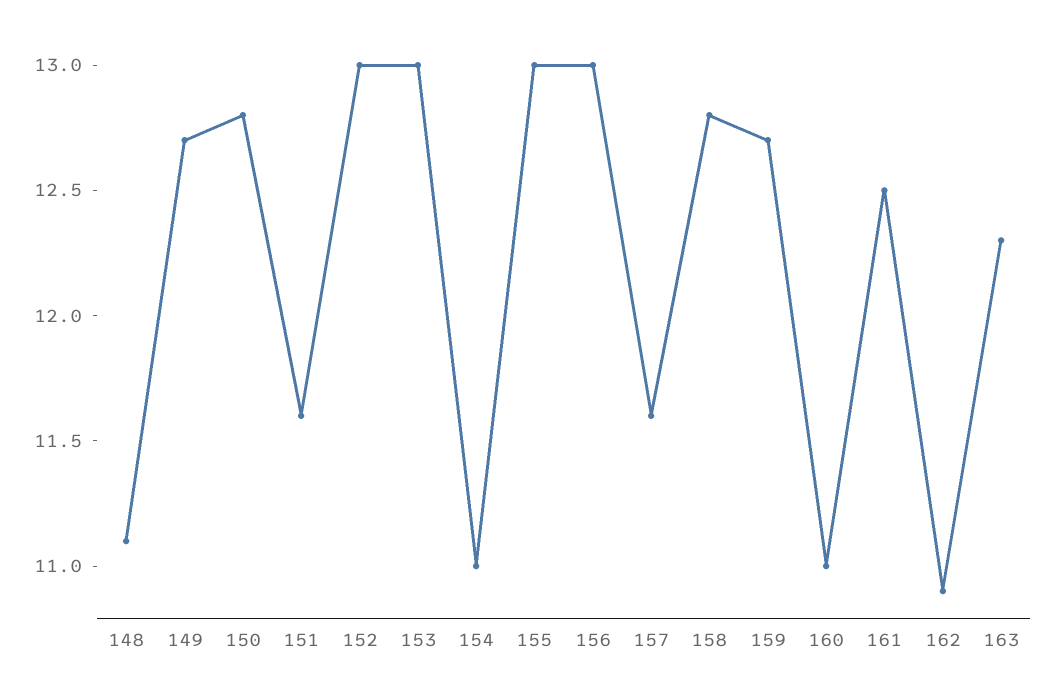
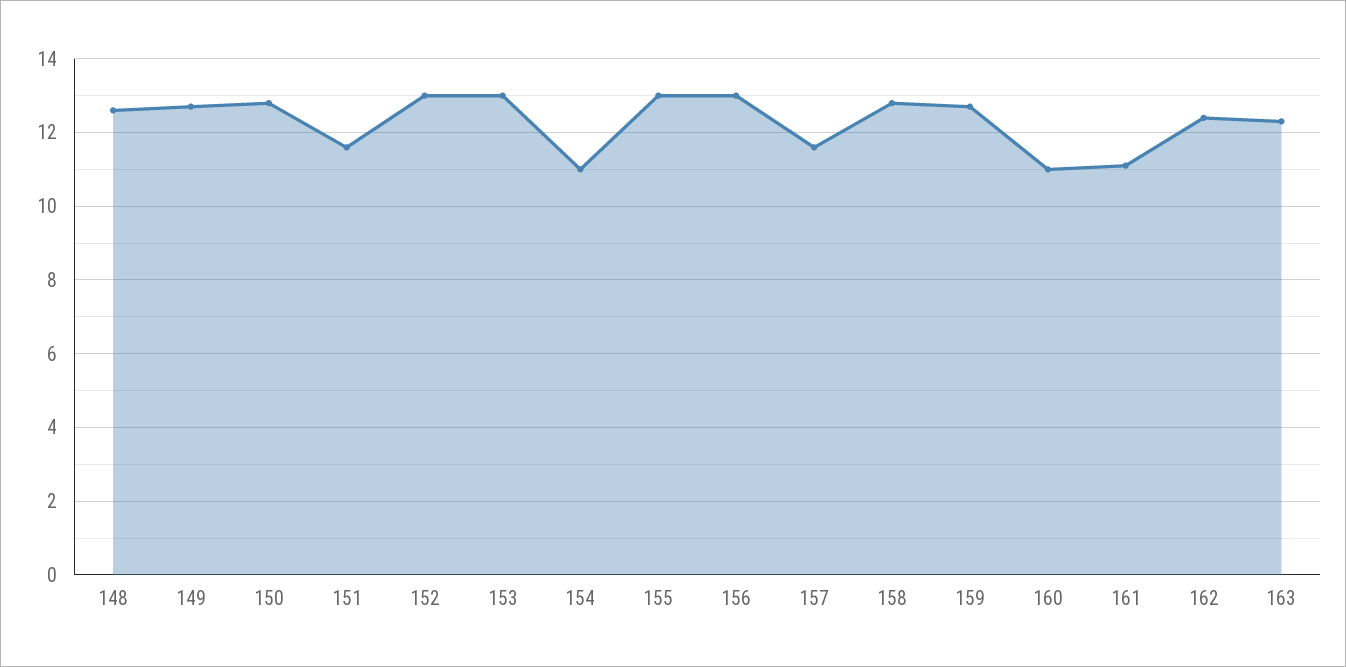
148: 11.1 -> 12.5
161: 12.5 -> 11
162: 10.9 -> 12.5

